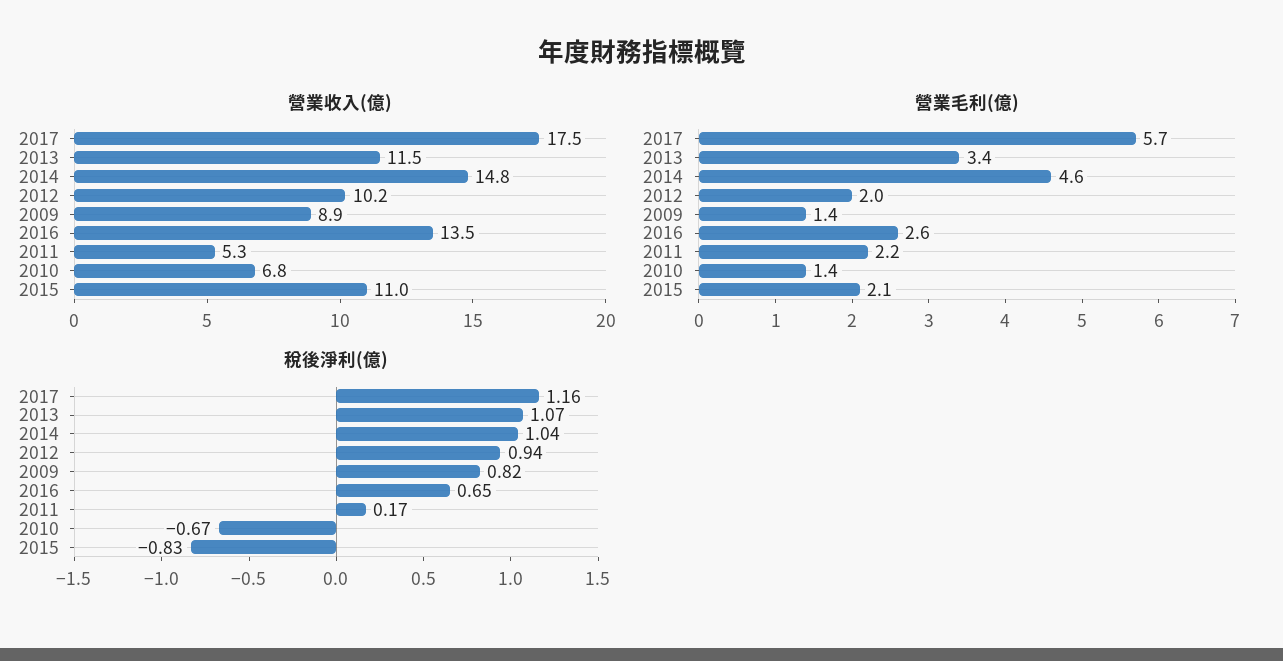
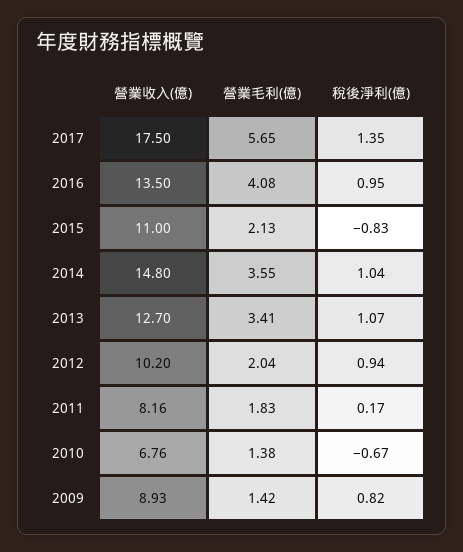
營業收入(億), 2013: 11.5 -> 12.7
營業收入(億), 2011: 5.3 -> 8.16
營業毛利(億), 2014: 4.6 -> 3.55
營業毛利(億), 2016: 2.6 -> 4.08
營業毛利(億), 2011: 2.2 -> 1.83
稅後淨利(億), 2017: 1.16 -> 1.35
稅後淨利(億), 2016: 0.65 -> 0.95

